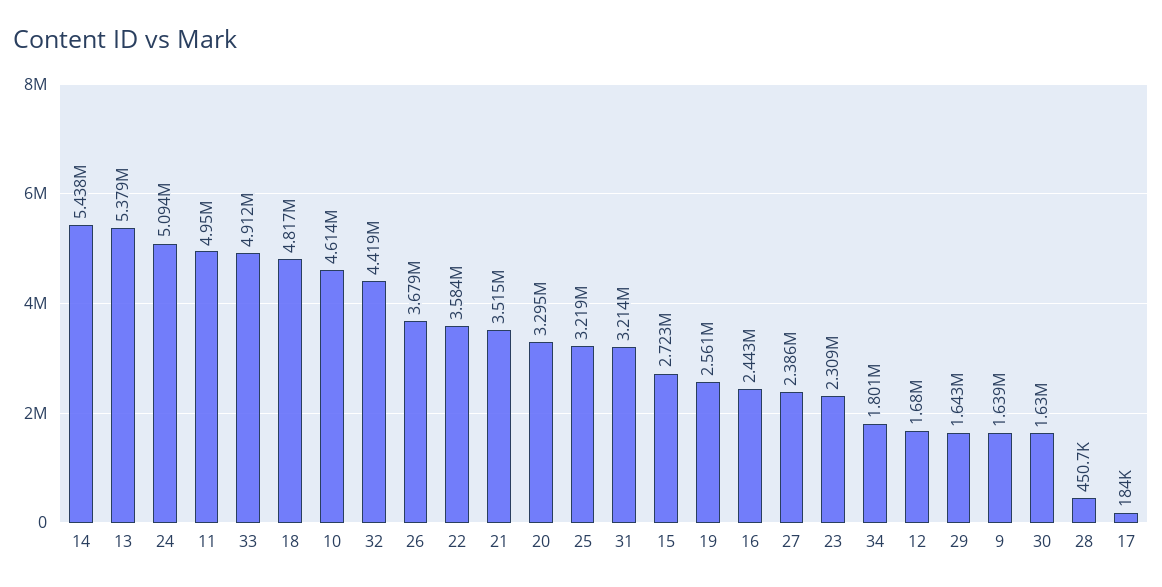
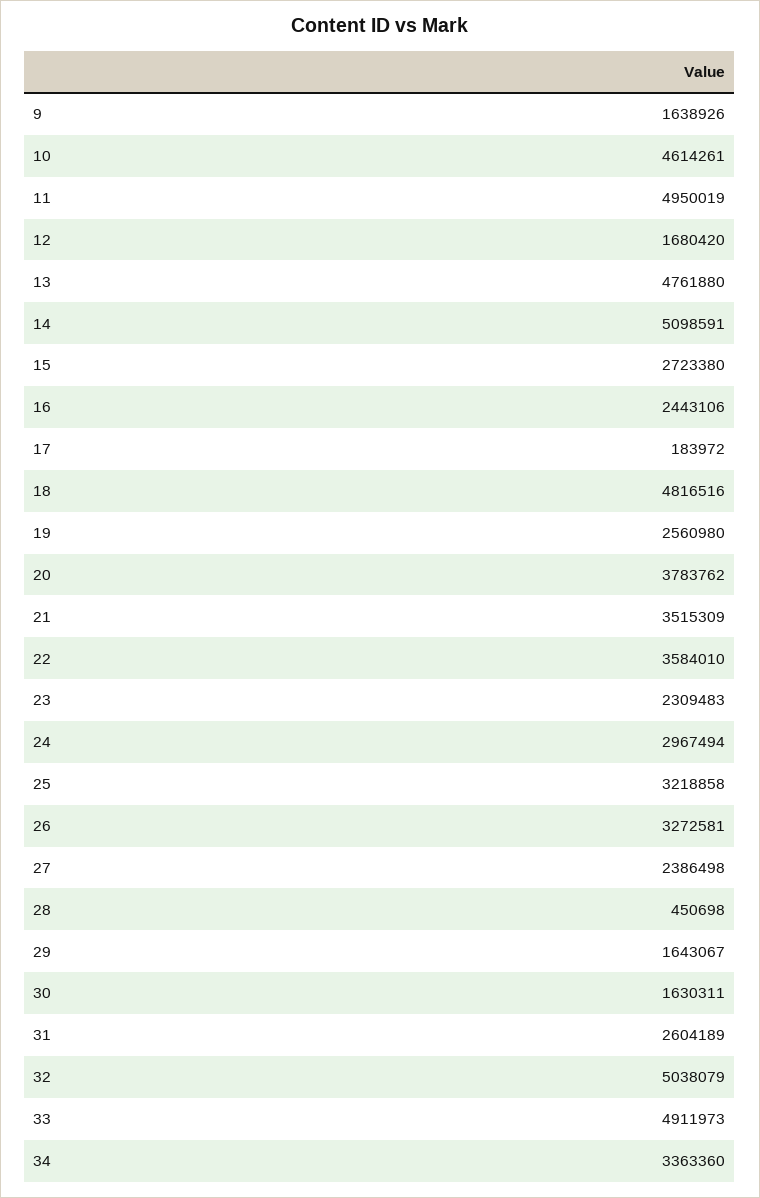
14: 5438000 -> 5098591
13: 5379000 -> 4761880
24: 5094000 -> 2967494
32: 4419000 -> 5038079
26: 3679000 -> 3272581
20: 3295000 -> 3783762
31: 3214000 -> 2604189
34: 1801000 -> 3363360

